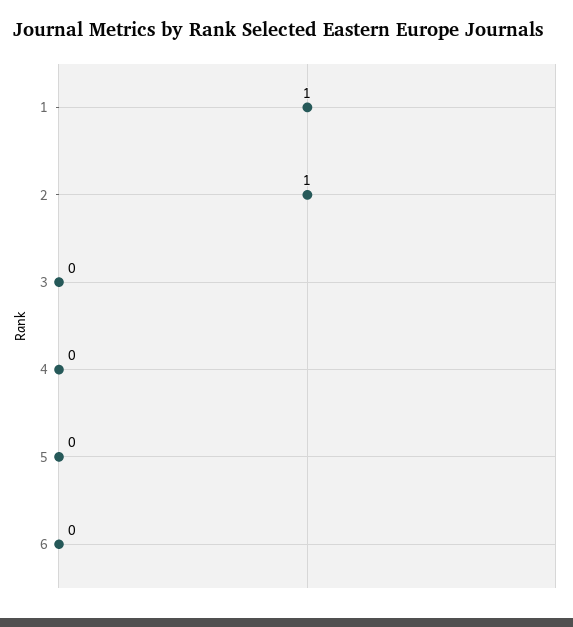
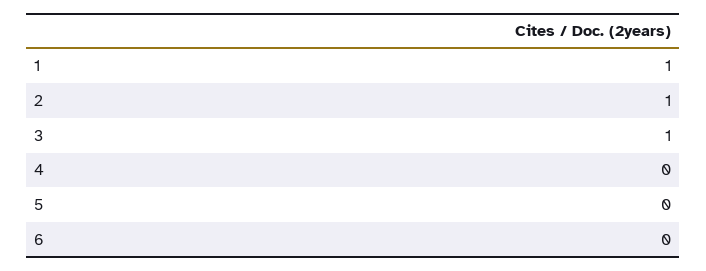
3: 0 -> 1

